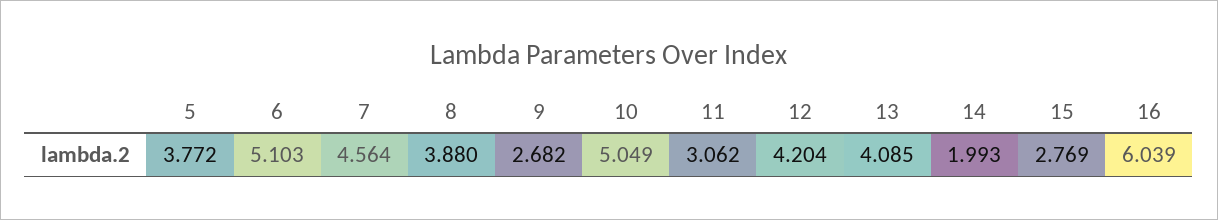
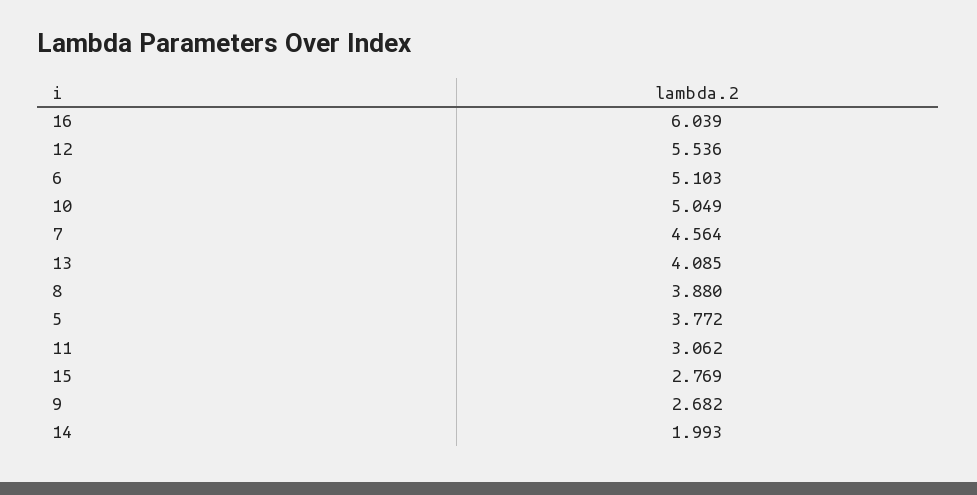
12: 4.204 -> 5.536

